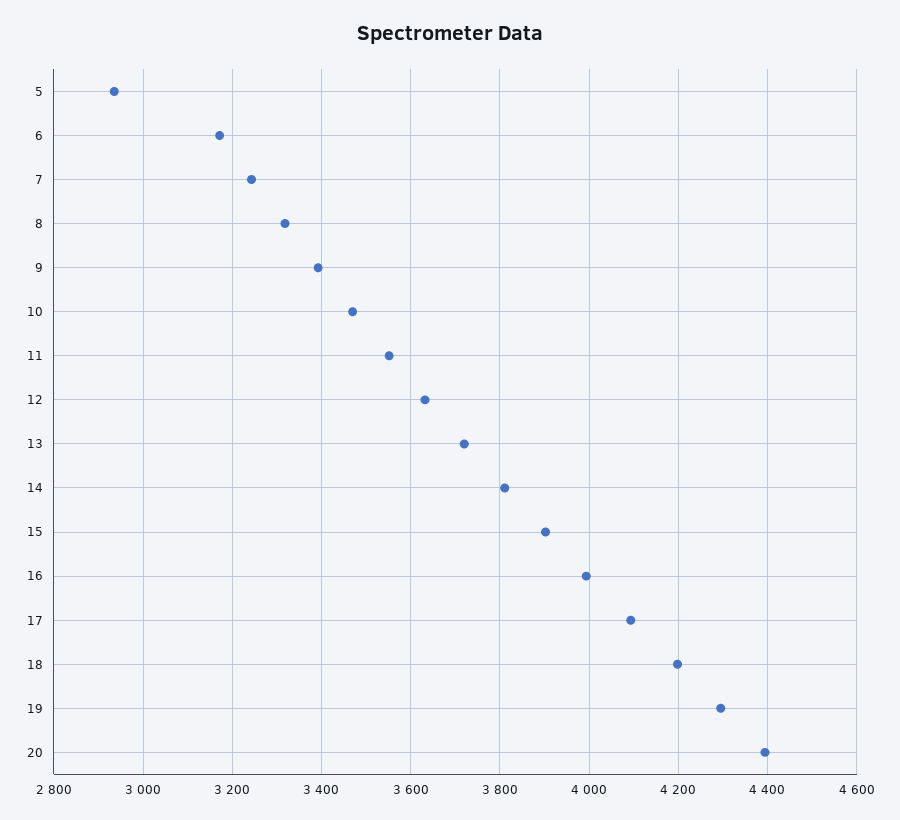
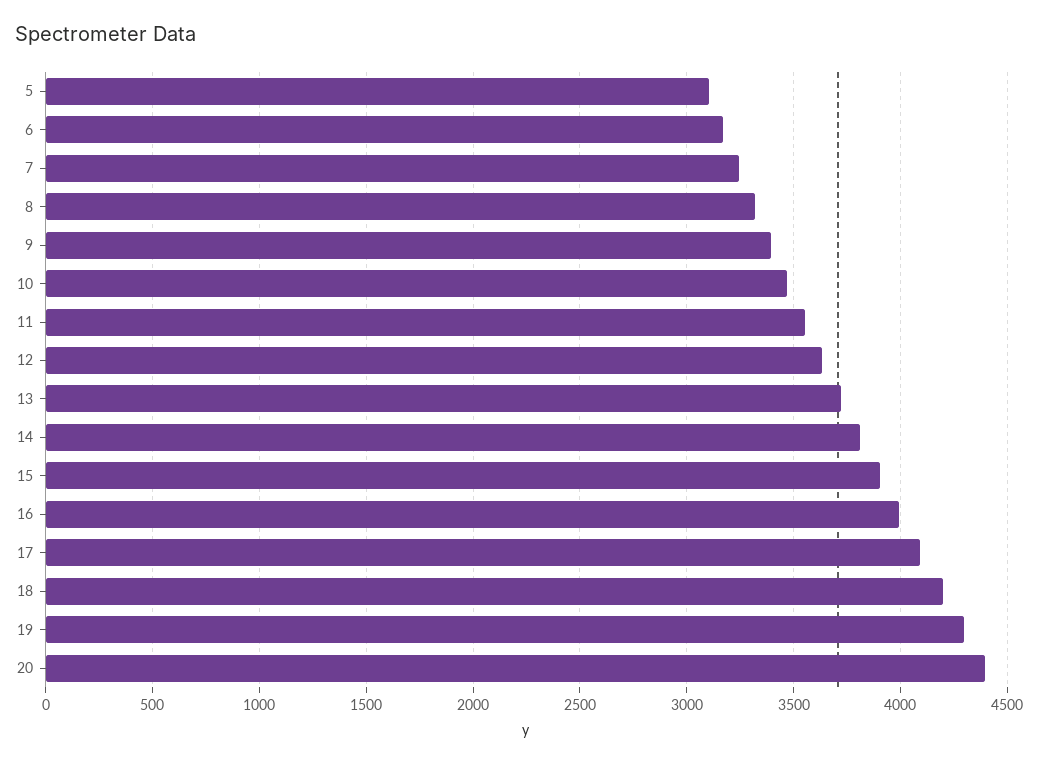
5: 2940 -> 3100

